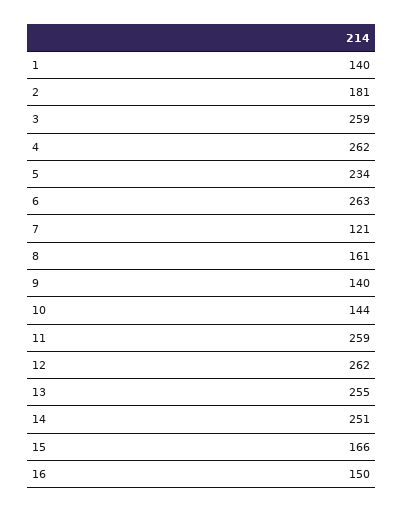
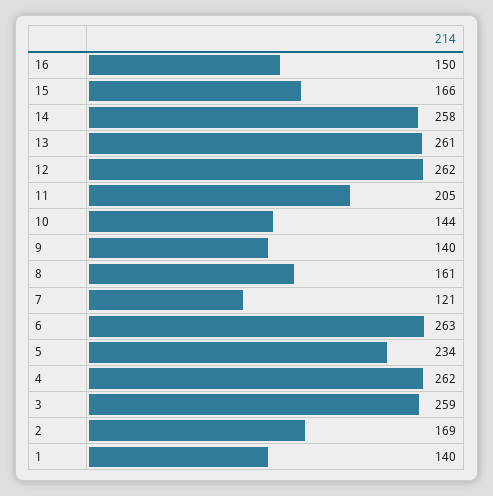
2: 181 -> 169
11: 259 -> 205
13: 255 -> 261
14: 251 -> 258

